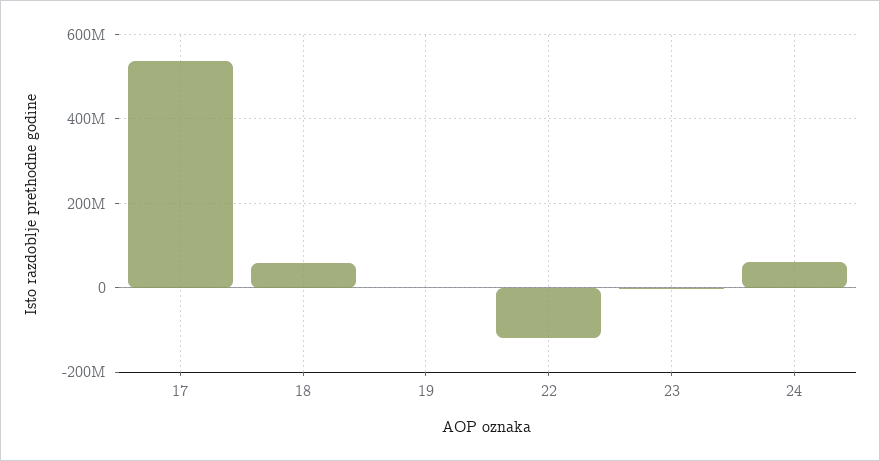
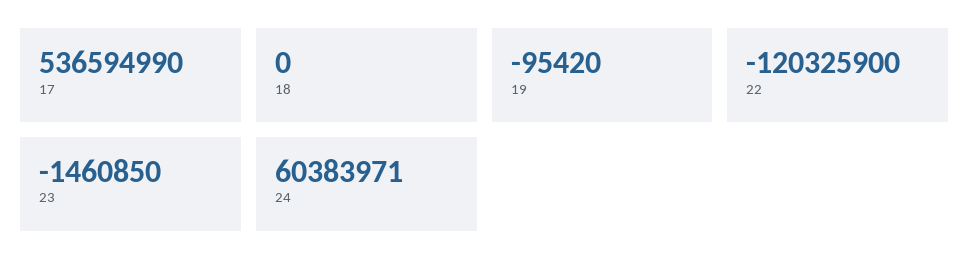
18: 60000000 -> 0

